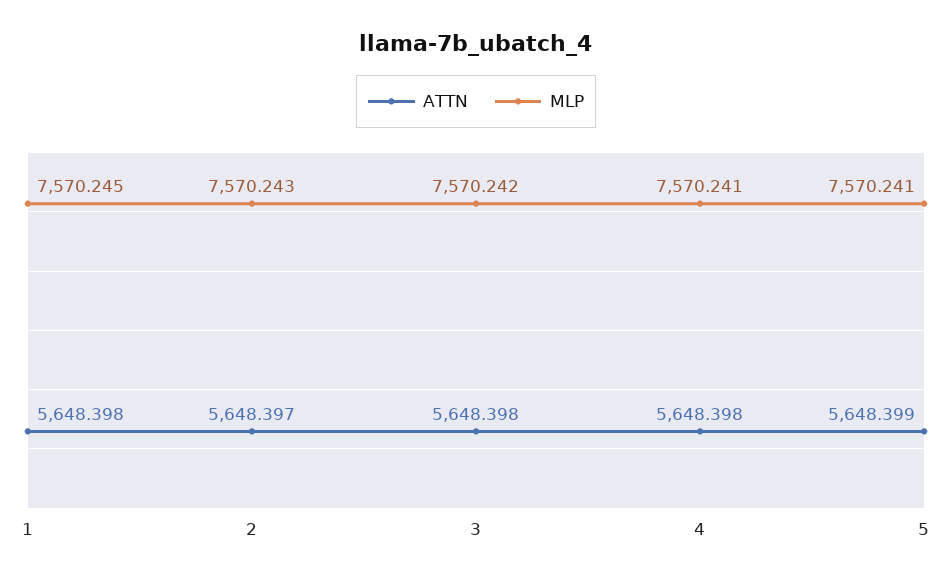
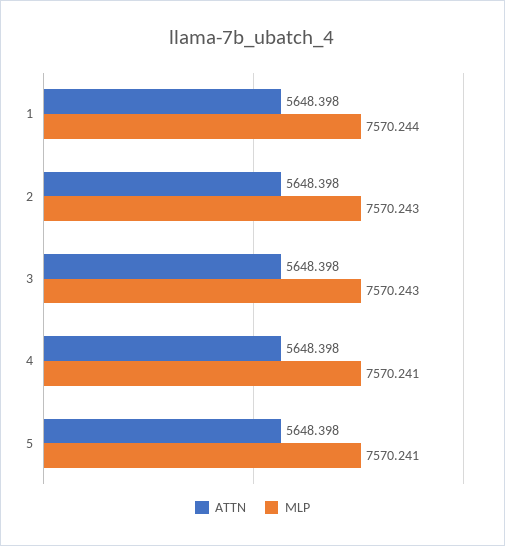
MLP, 1: 7570.245 -> 7570.244
ATTN, 2: 5648.397 -> 5648.398
MLP, 3: 7570.242 -> 7570.243
ATTN, 5: 5648.399 -> 5648.398

